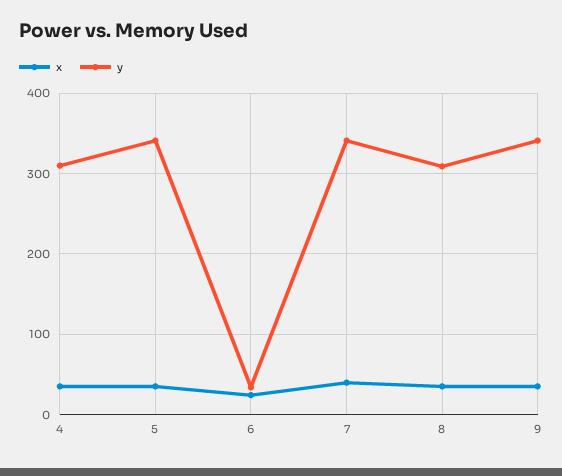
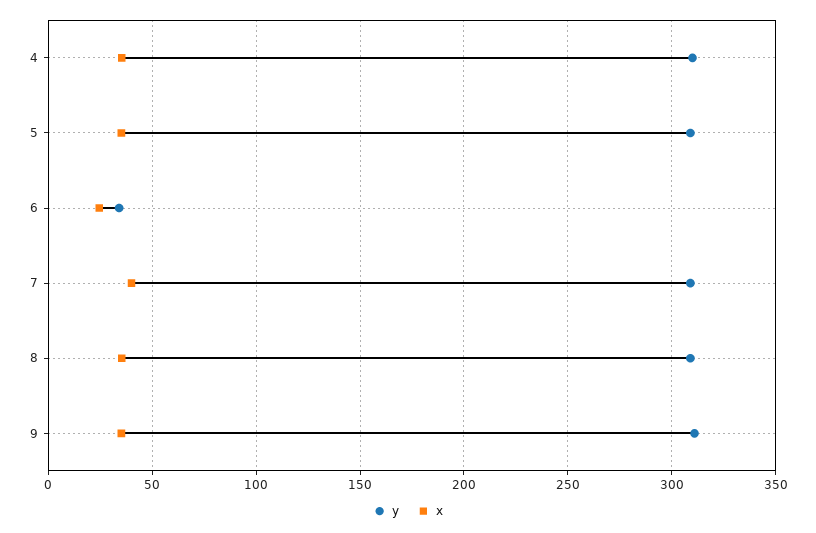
y, 5: 340 -> 310
y, 7: 340 -> 310
y, 9: 340 -> 310

